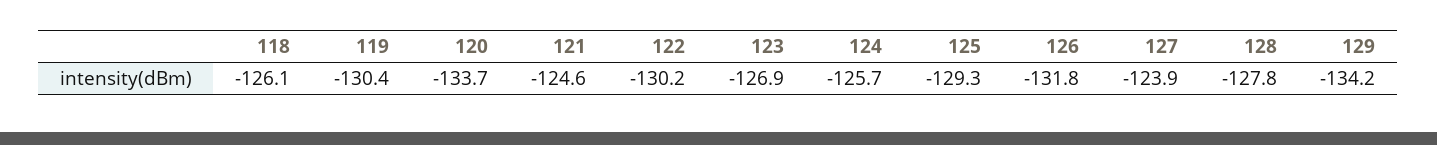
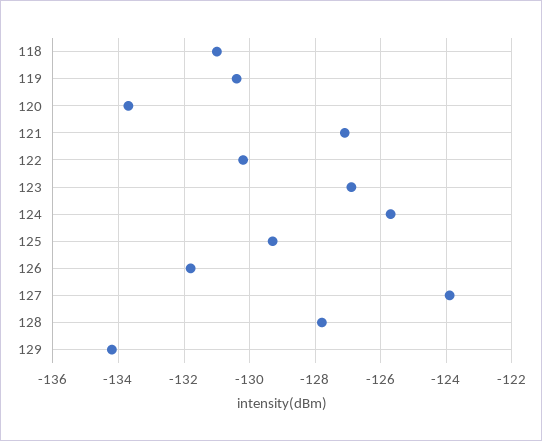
118: -126.1 -> -131
121: -124.6 -> -127

